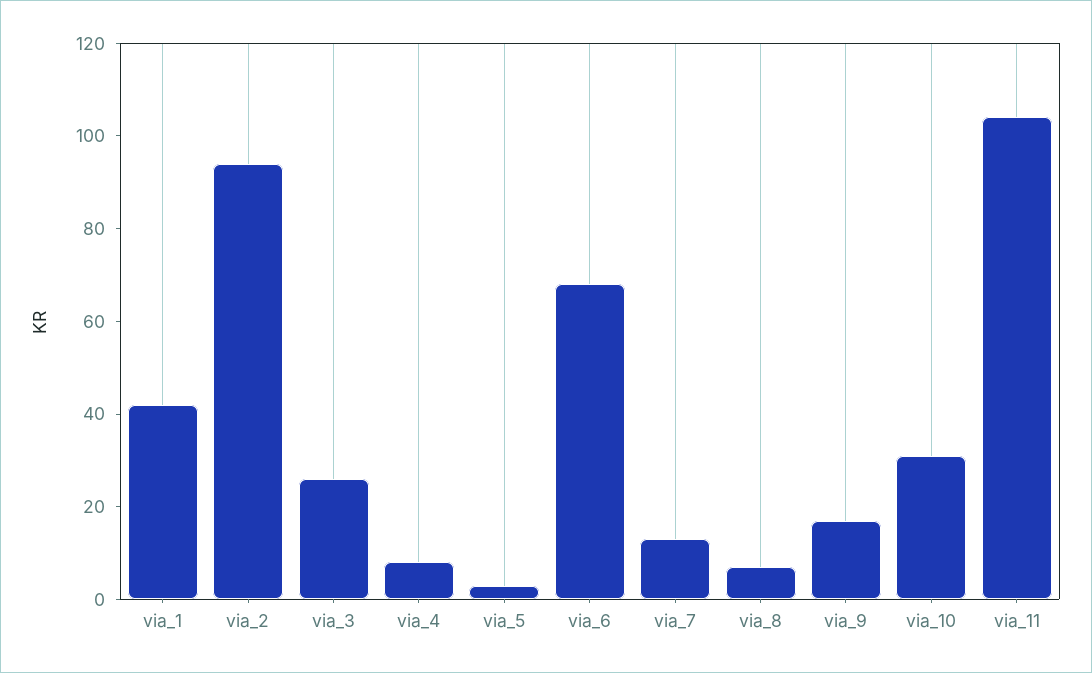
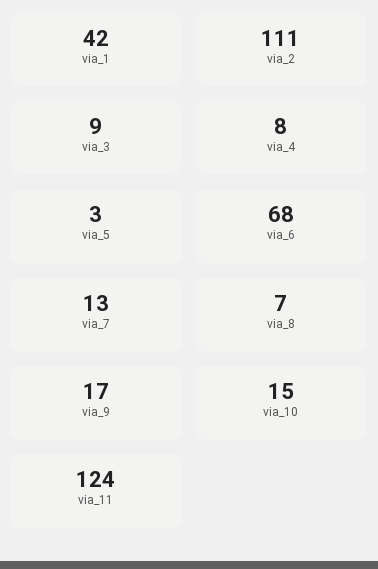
via_2: 95 -> 111
via_3: 25 -> 9
via_10: 30 -> 15
via_11: 105 -> 124

